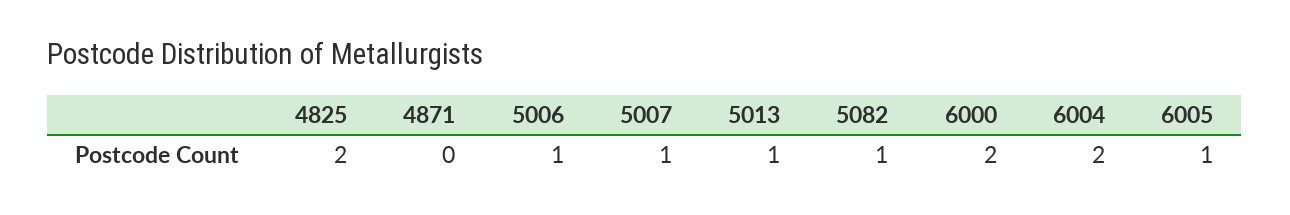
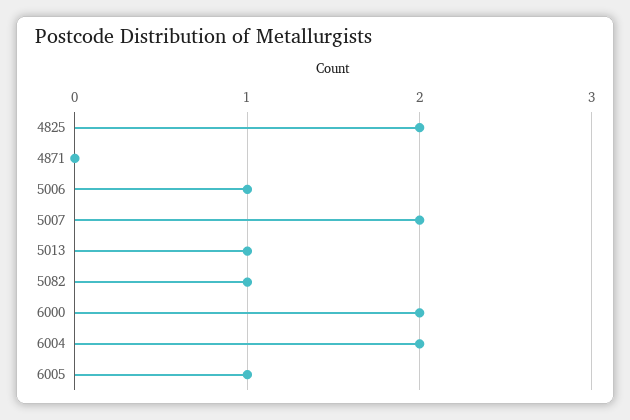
5007: 1 -> 2

